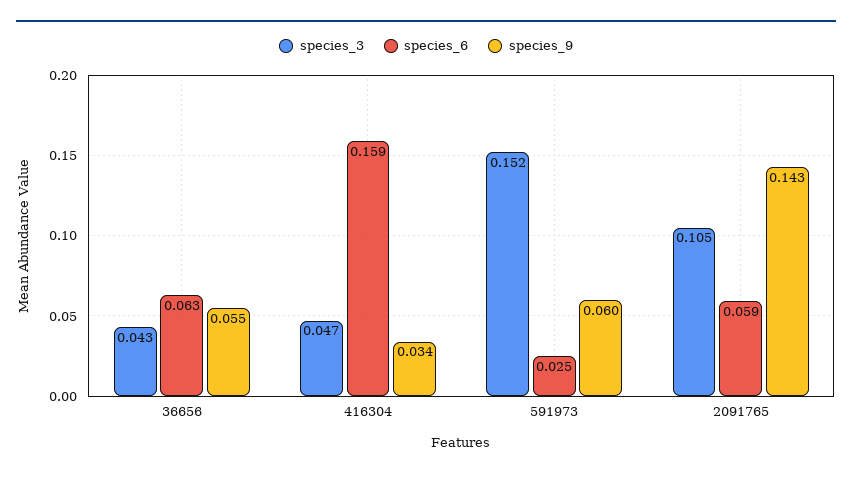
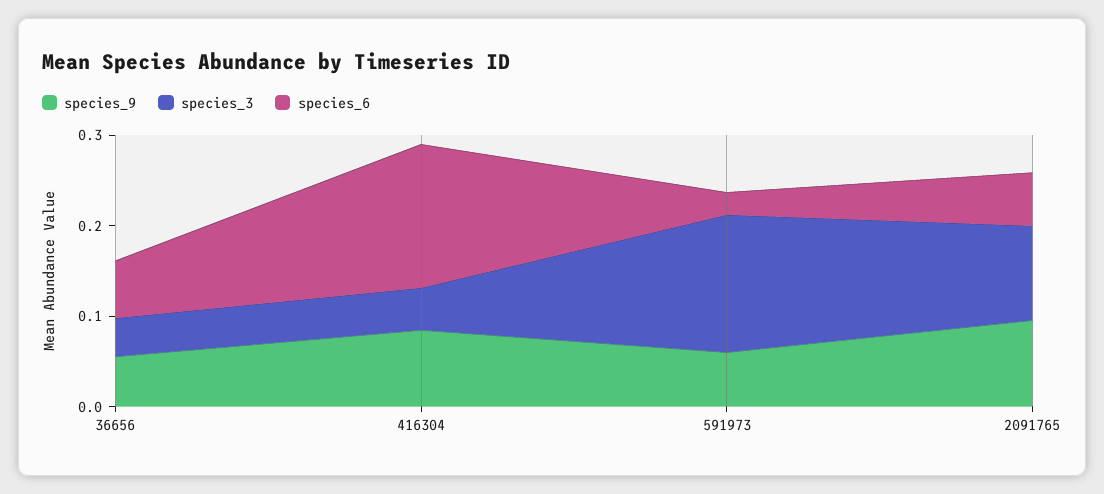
species_9, 416304: 0.034 -> 0.08
species_9, 2091765: 0.143 -> 0.1

